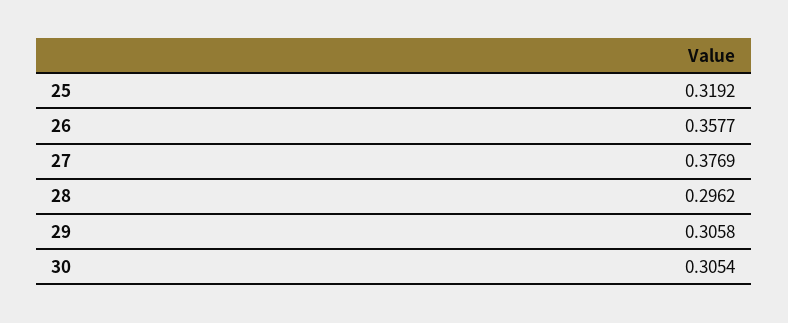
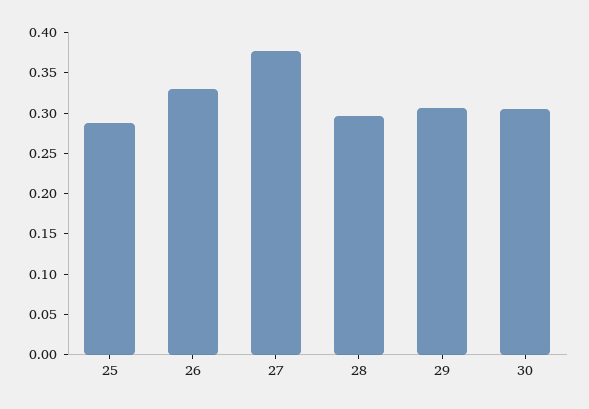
25: 0.3192 -> 0.29
26: 0.3577 -> 0.33

